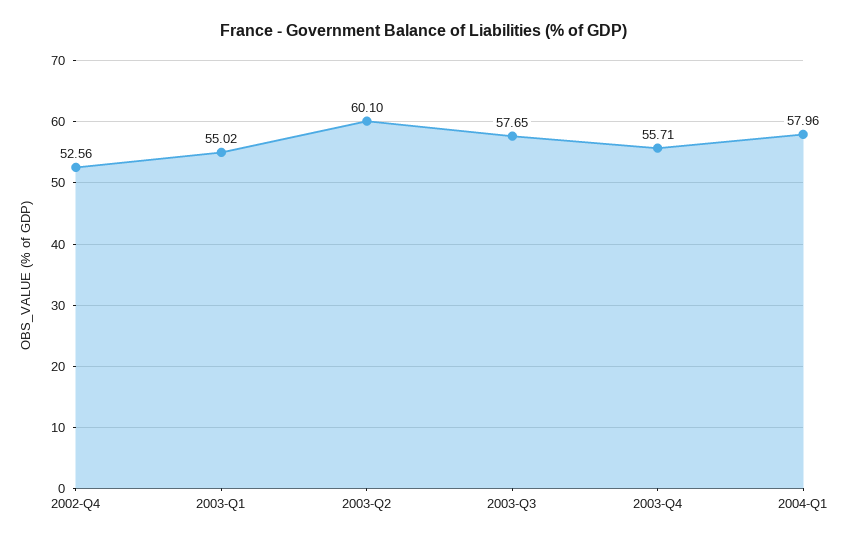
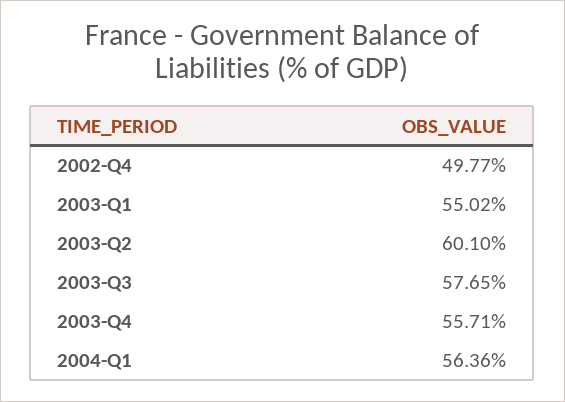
2002-Q4: 52.56 -> 49.77
2004-Q1: 57.96 -> 56.36

